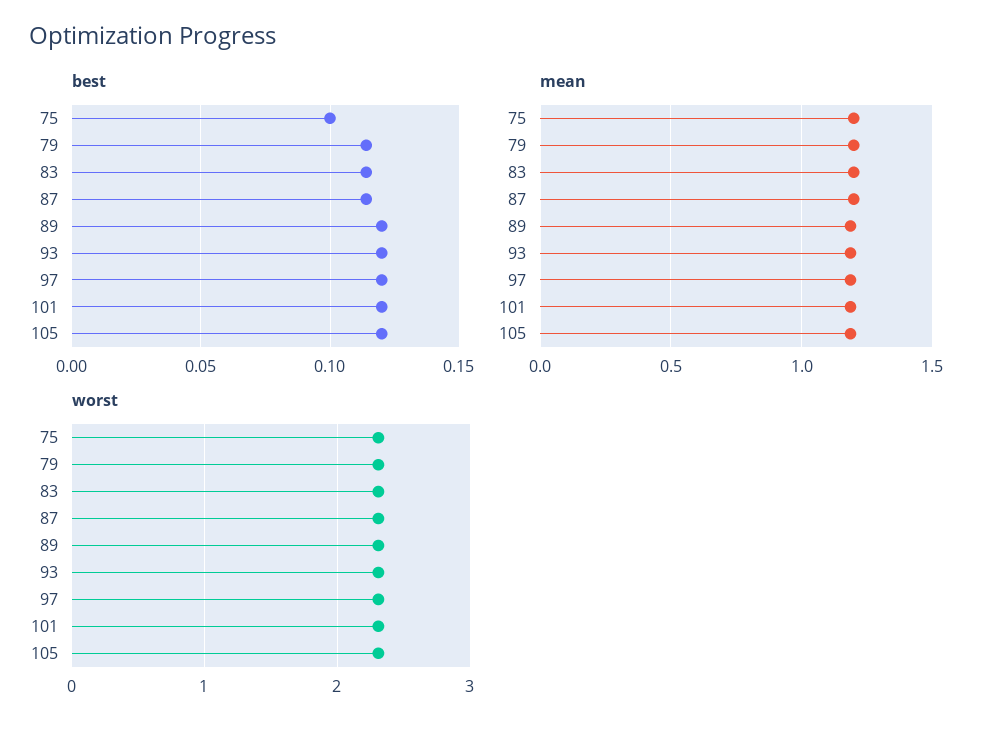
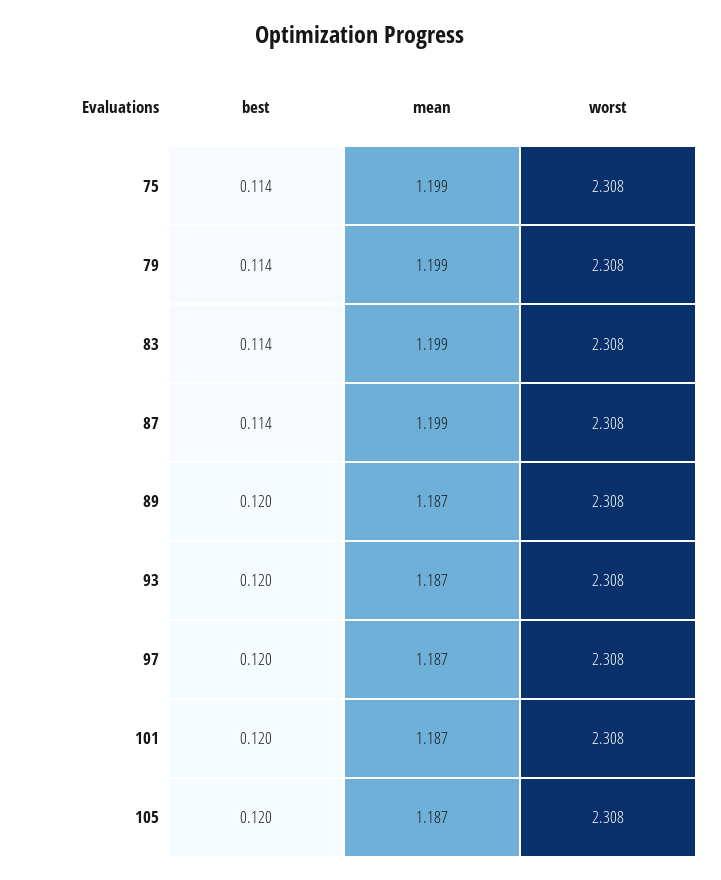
best, 75: 0.1 -> 0.114

